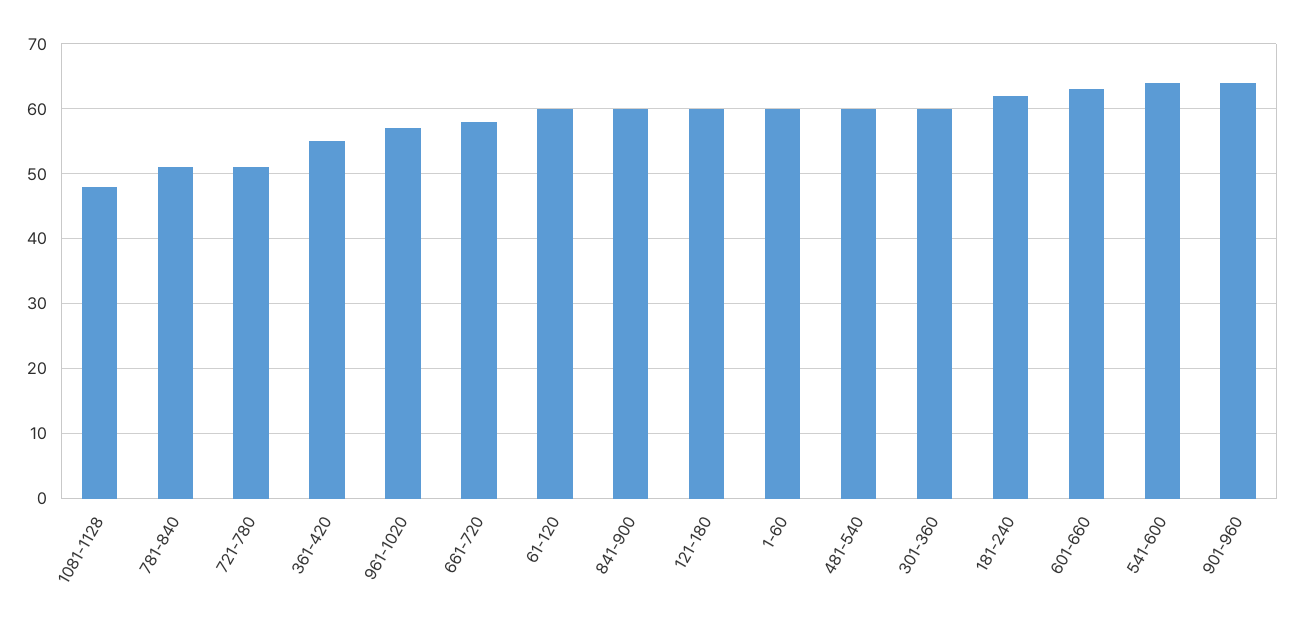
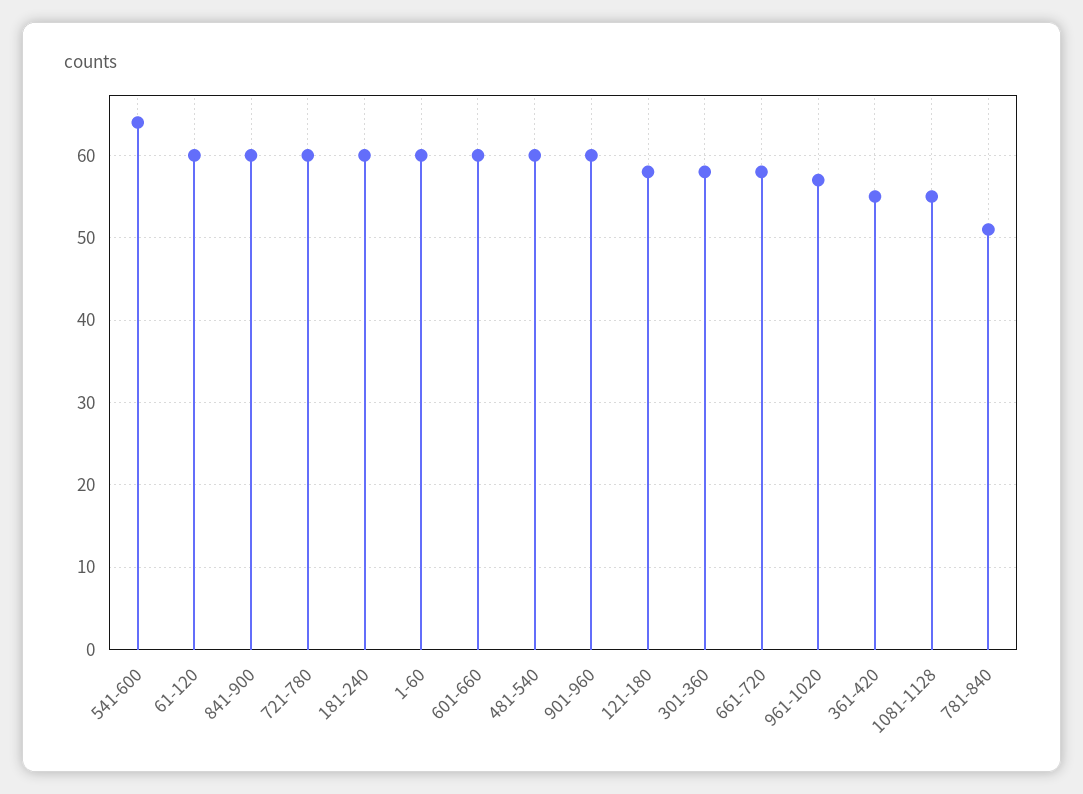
1081-1128: 48 -> 55
721-780: 51 -> 60
121-180: 60 -> 58
301-360: 60 -> 58
181-240: 62 -> 60
601-660: 63 -> 60
901-960: 64 -> 60

